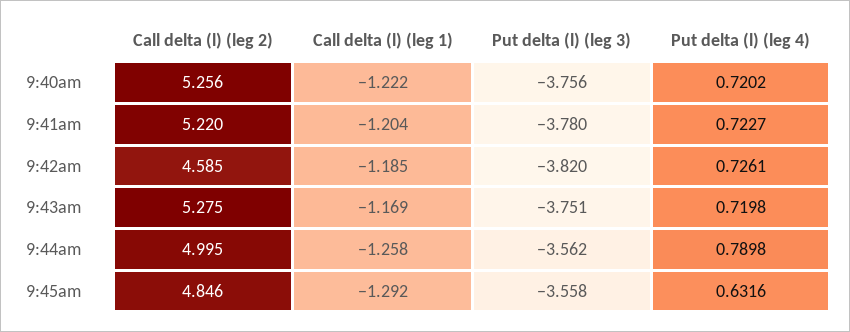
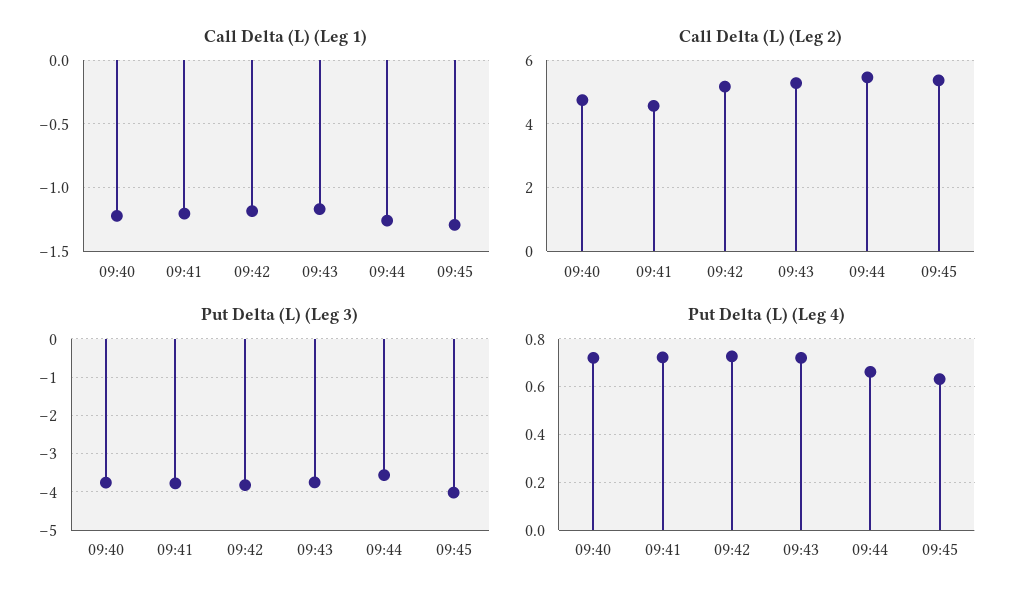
Call delta (l) (leg 2), 9:40am: 5.256 -> 4.8
Call delta (l) (leg 2), 9:41am: 5.22 -> 4.6
Call delta (l) (leg 2), 9:42am: 4.585 -> 5.2
Call delta (l) (leg 2), 9:44am: 4.995 -> 5.4
Put delta (l) (leg 4), 9:44am: 0.7898 -> 0.65
Call delta (l) (leg 2), 9:45am: 4.846 -> 5.4
Put delta (l) (leg 3), 9:45am: -3.558 -> -4

